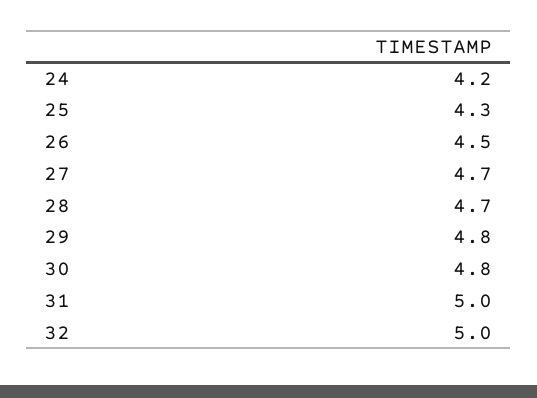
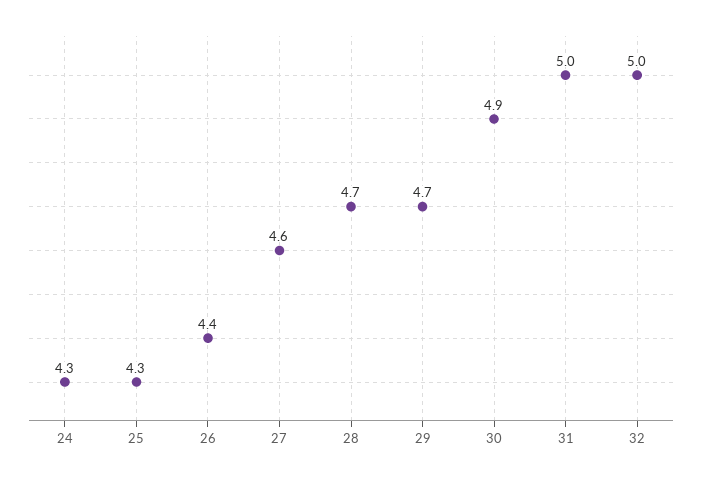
24: 4.2 -> 4.3
26: 4.5 -> 4.4
27: 4.7 -> 4.6
29: 4.8 -> 4.7
30: 4.8 -> 4.9

